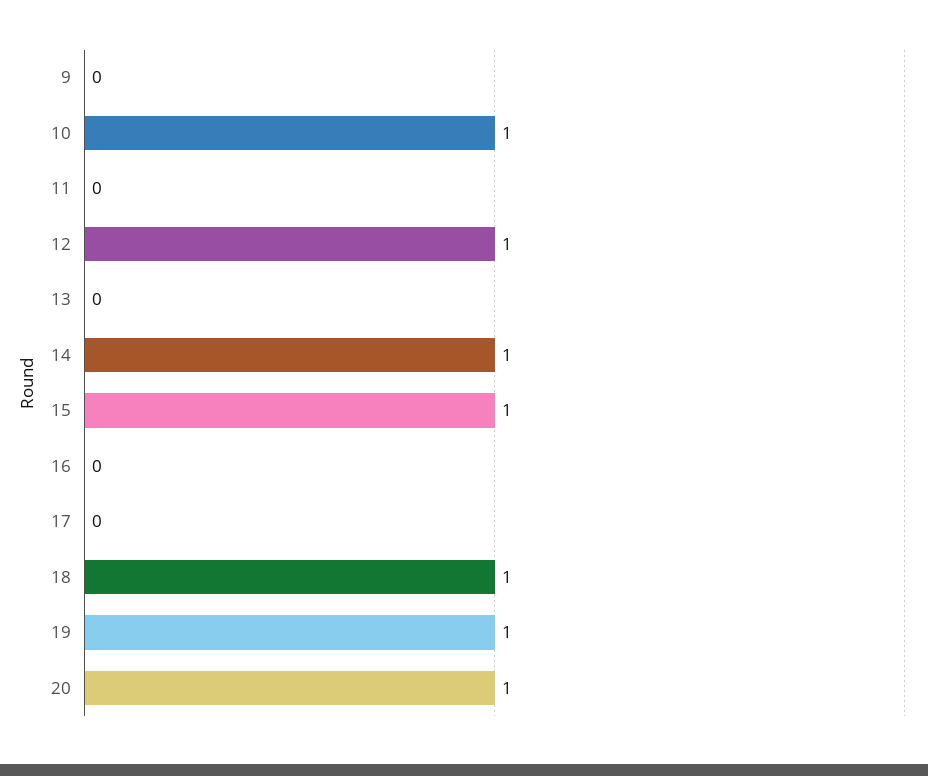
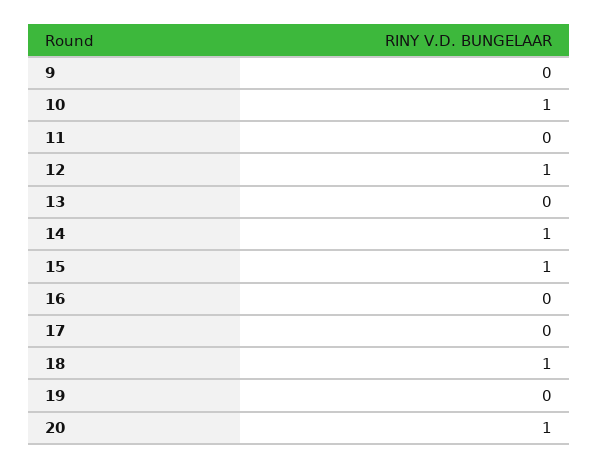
19: 1 -> 0

